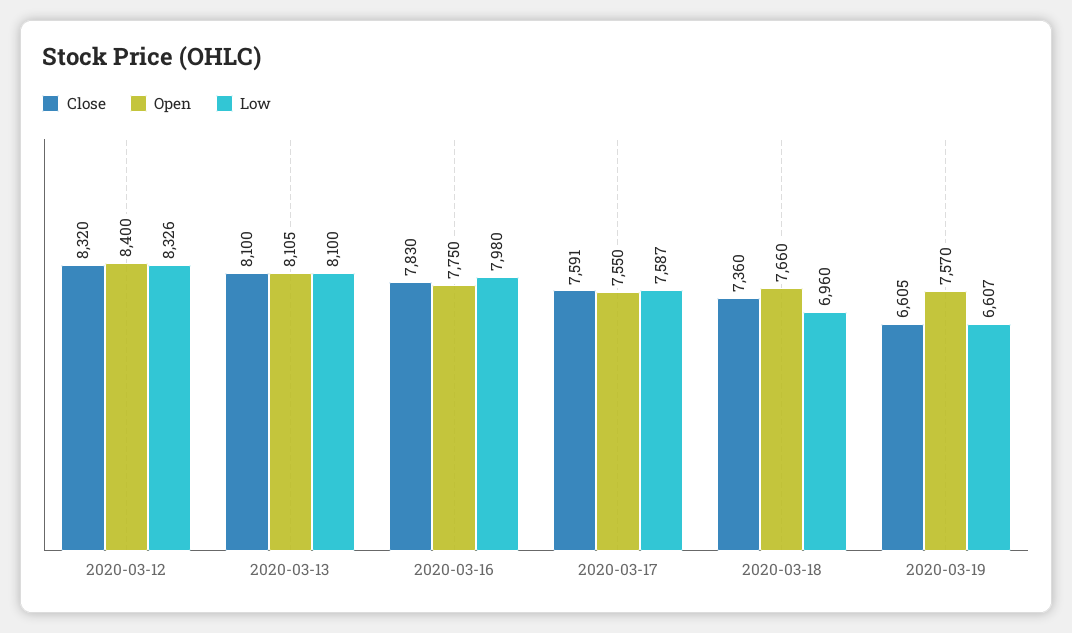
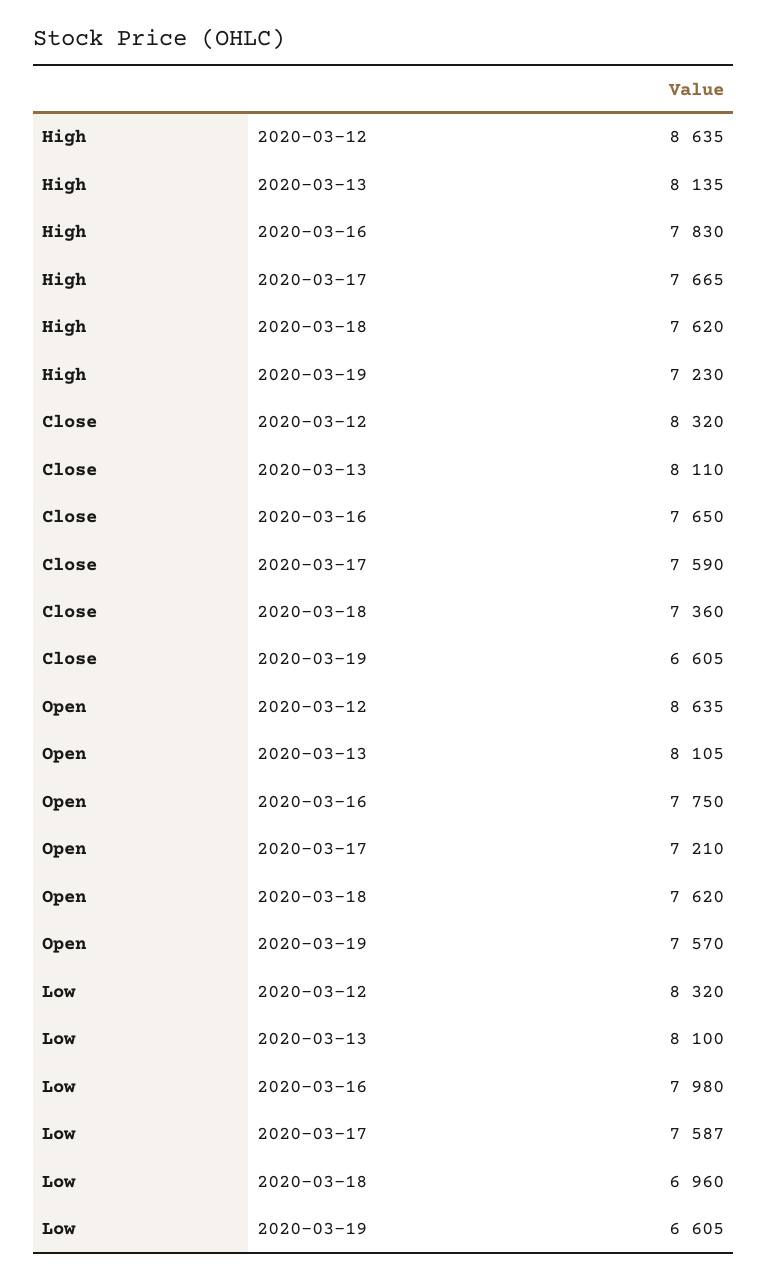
Open, 2020-03-12: 8400 -> 8635
Low, 2020-03-12: 8326 -> 8320
Close, 2020-03-13: 8100 -> 8110
Close, 2020-03-16: 7830 -> 7650
Close, 2020-03-17: 7591 -> 7590
Open, 2020-03-17: 7550 -> 7210
Open, 2020-03-18: 7660 -> 7620
Low, 2020-03-19: 6607 -> 6605
High, 2020-03-12: none -> 8635
High, 2020-03-13: none -> 8135
High, 2020-03-16: none -> 7830
High, 2020-03-17: none -> 7665
High, 2020-03-18: none -> 7620
High, 2020-03-19: none -> 7230

